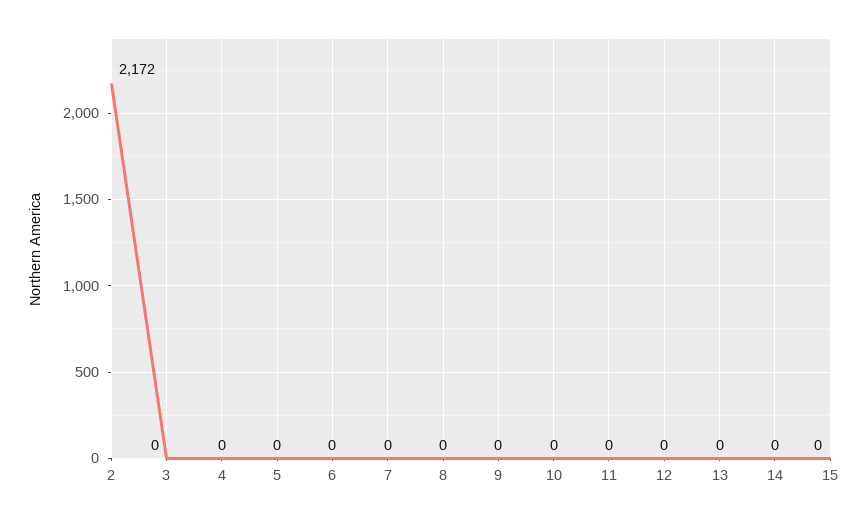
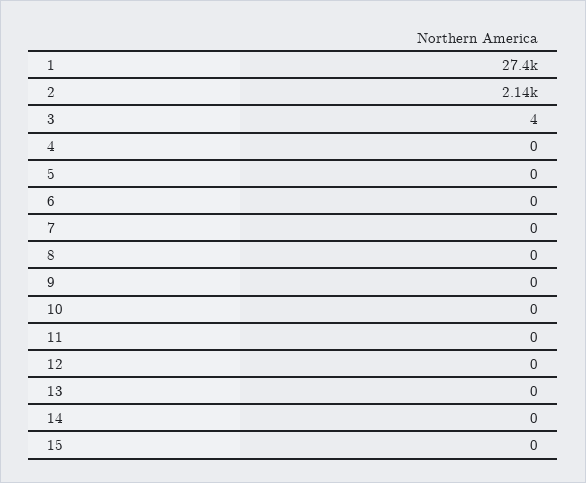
2: 2172 -> 2140
3: 0 -> 4
1: none -> 27400

